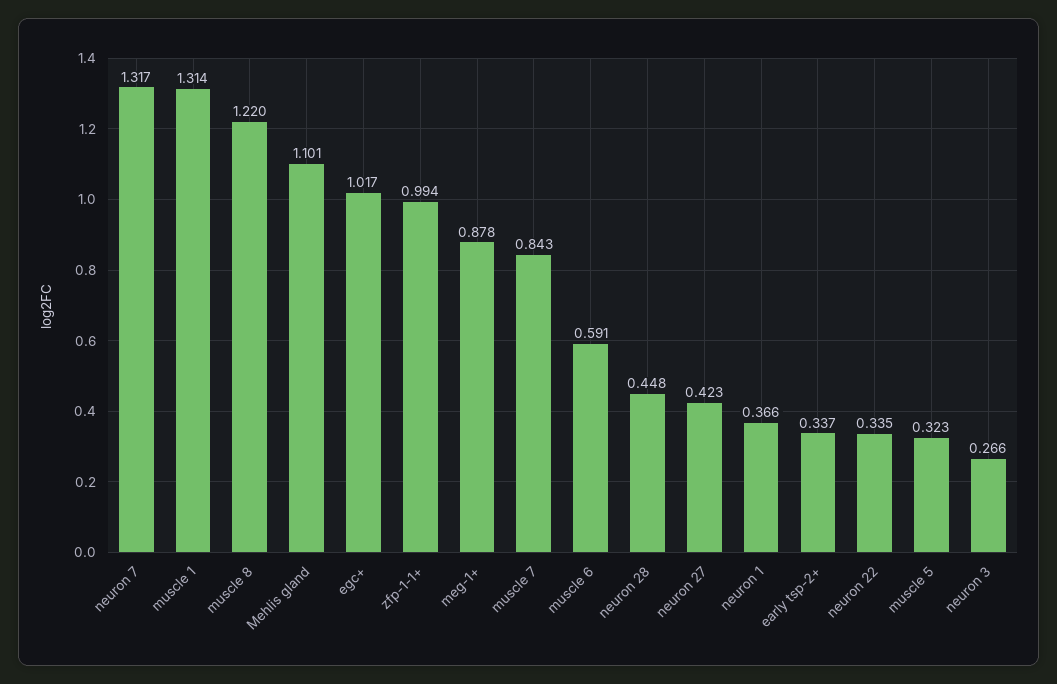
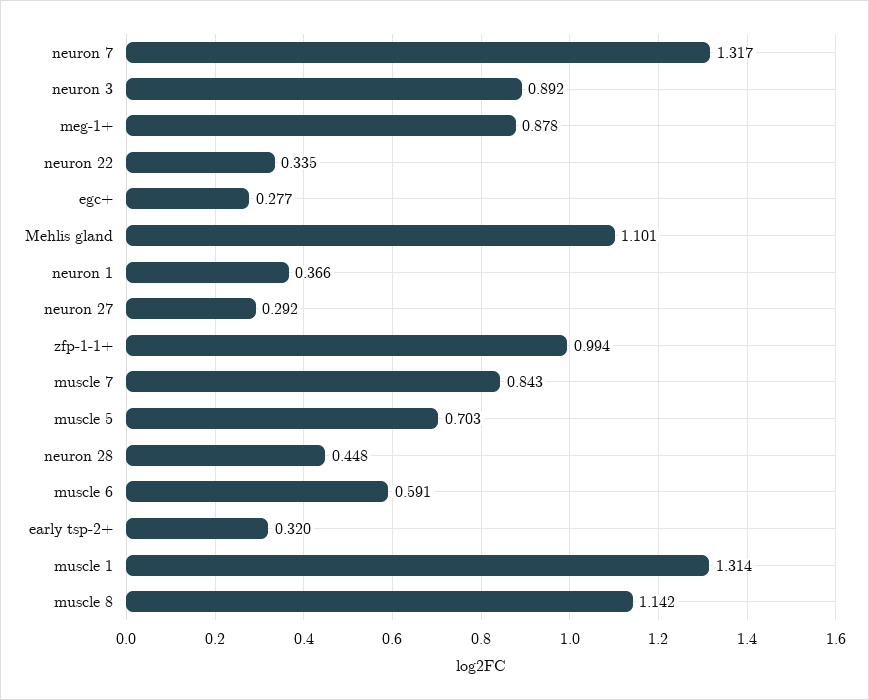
muscle 8: 1.22 -> 1.142
egc+: 1.017 -> 0.277
neuron 27: 0.423 -> 0.292
early tsp-2+: 0.337 -> 0.32
muscle 5: 0.323 -> 0.703
neuron 3: 0.266 -> 0.892

